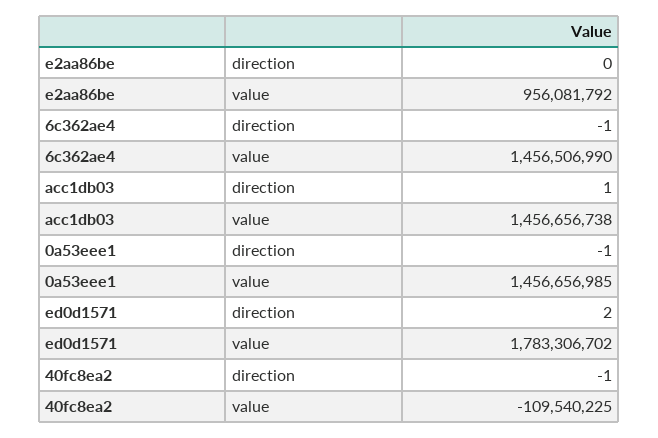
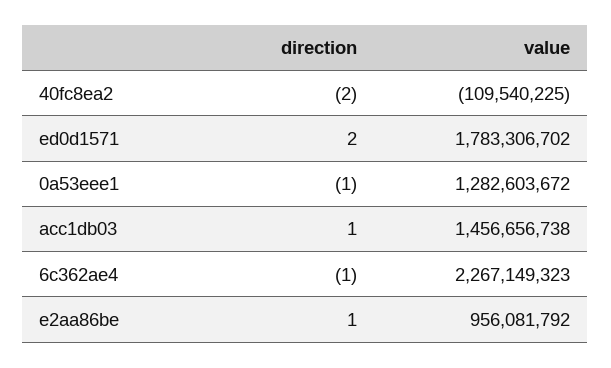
e2aa86be, direction: 0 -> 1
6c362ae4, value: 1456506990 -> 2267149323
0a53eee1, value: 1456656985 -> 1282603672
40fc8ea2, direction: -1 -> -2

